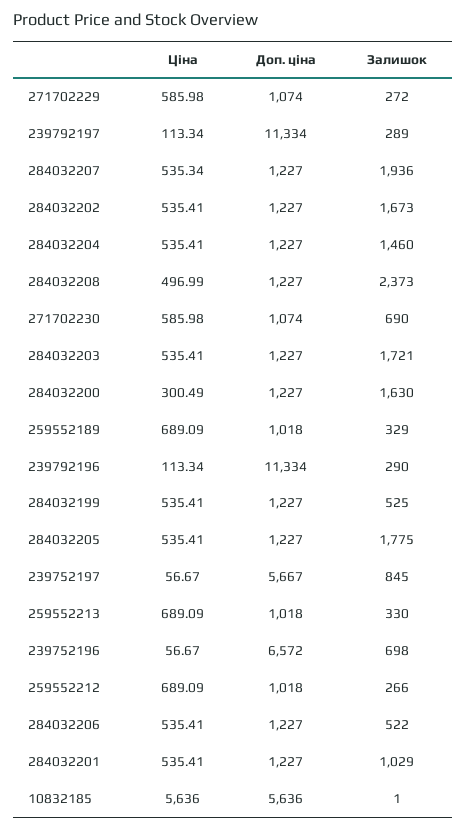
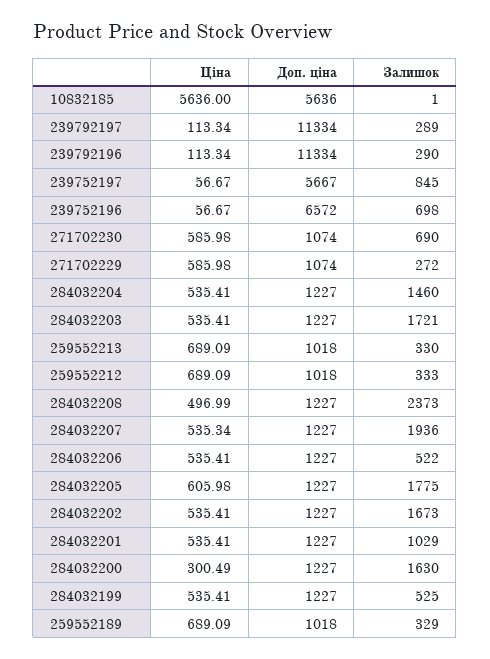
Ціна, 284032205: 535.41 -> 605.98
Залишок, 259552212: 266 -> 333

